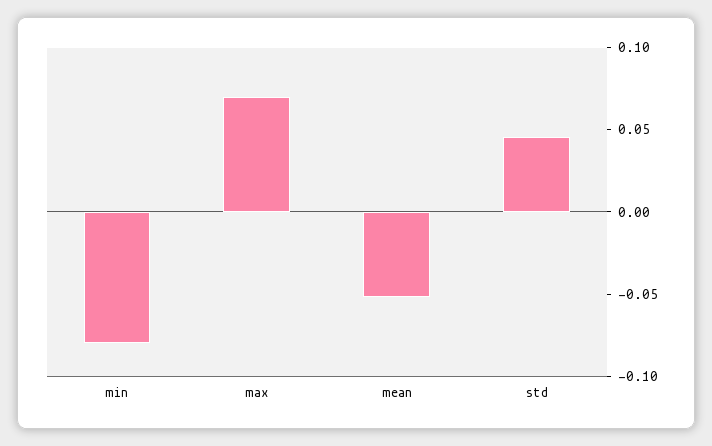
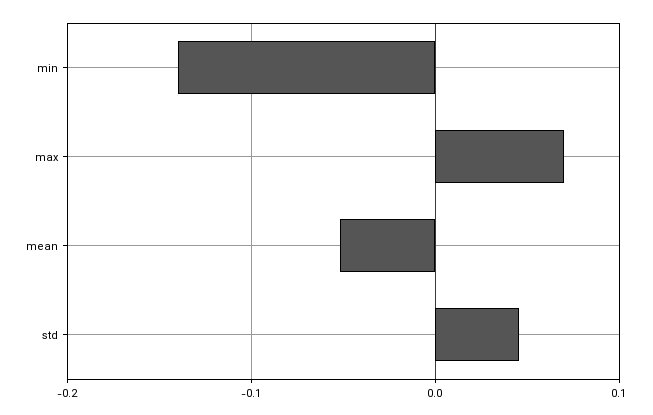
min: -0.08 -> -0.14

